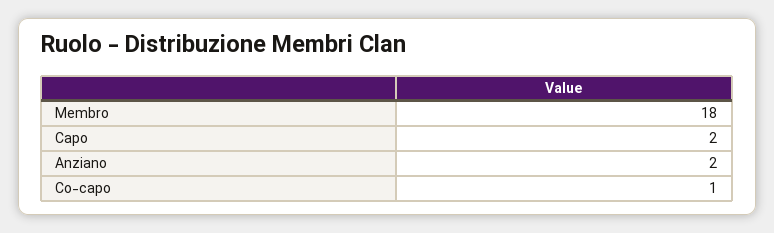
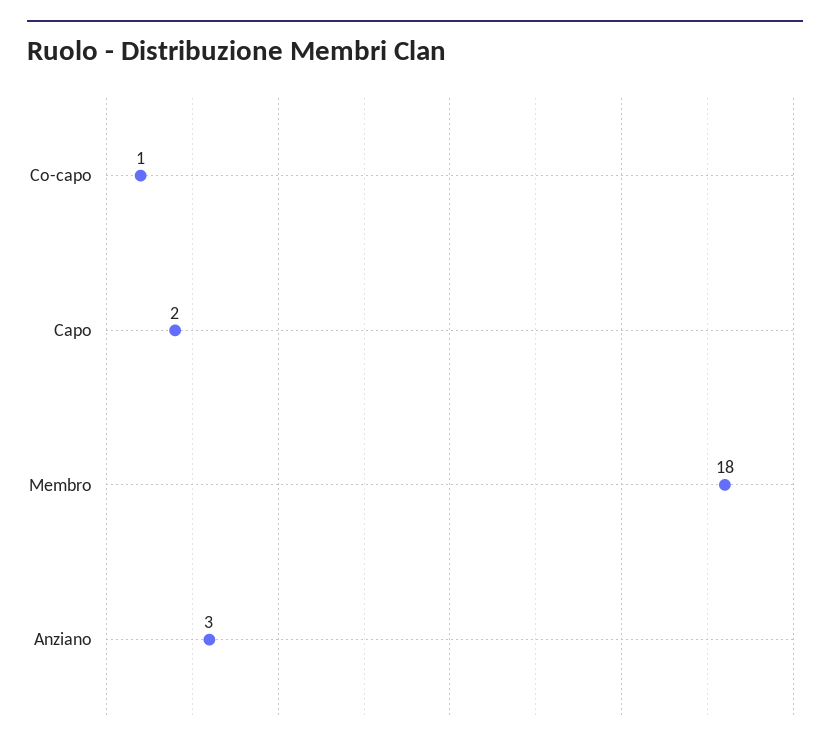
Anziano: 2 -> 3

